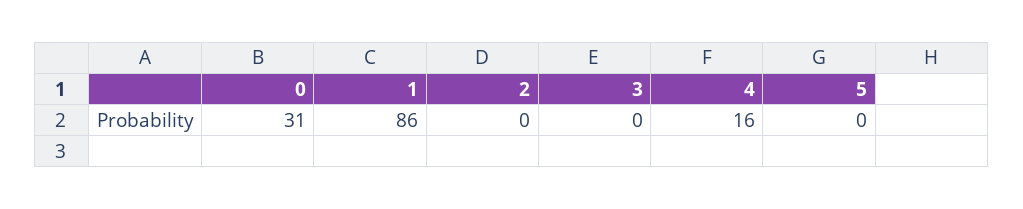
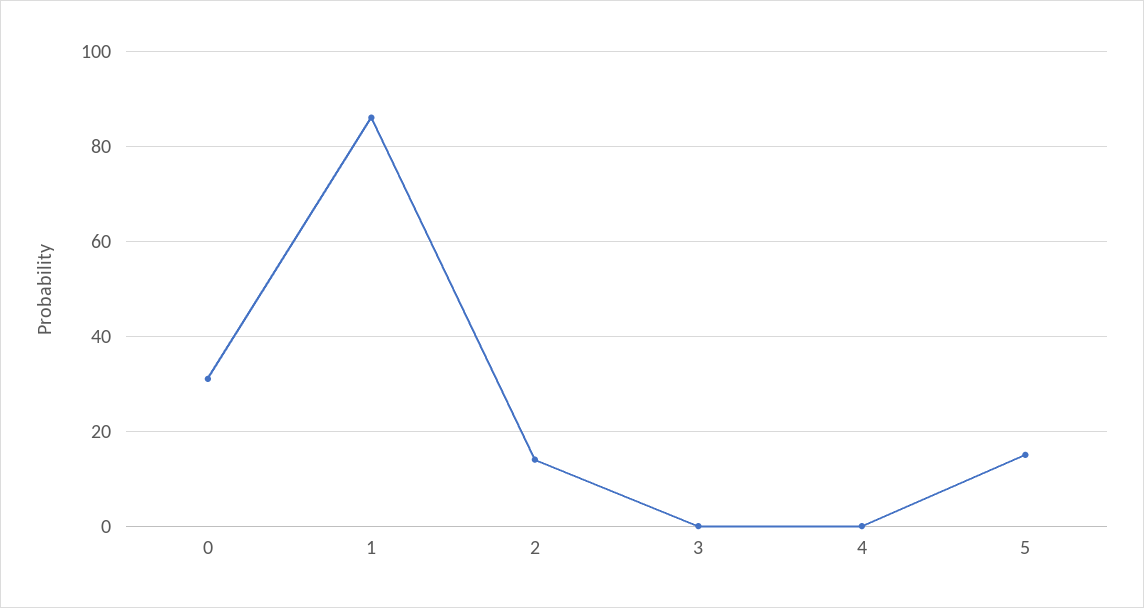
2: 0 -> 15
4: 16 -> 0
5: 0 -> 15

